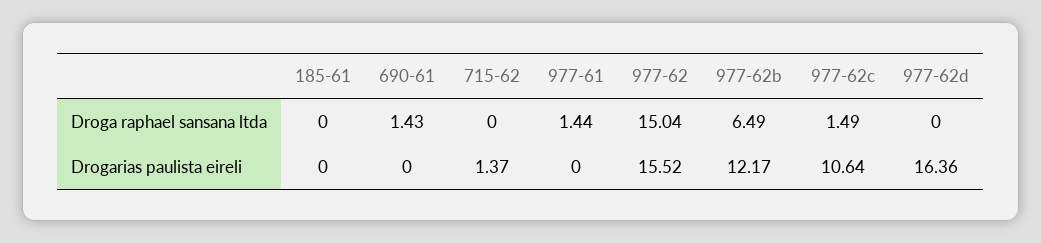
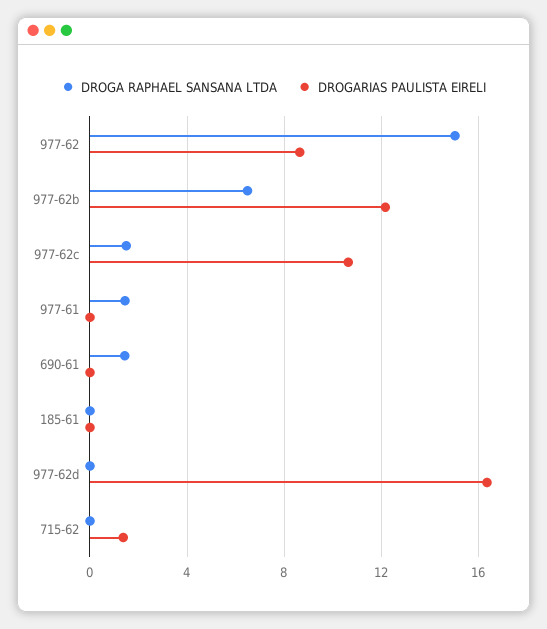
Drogarias paulista eireli, 977-62: 15.52 -> 8.5

